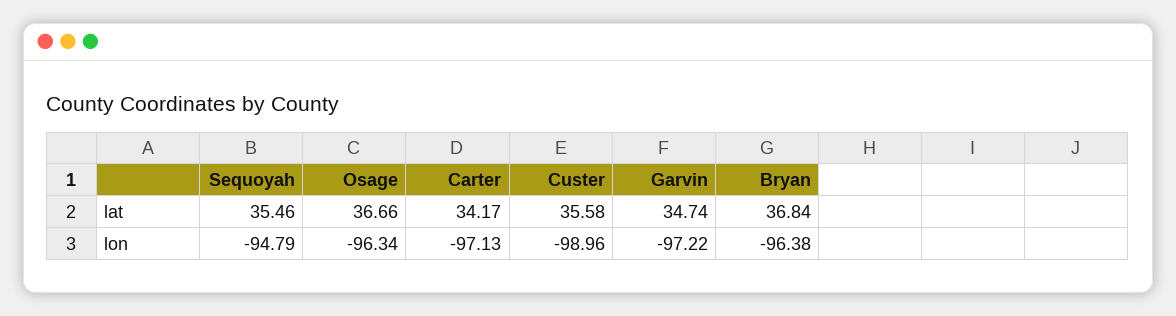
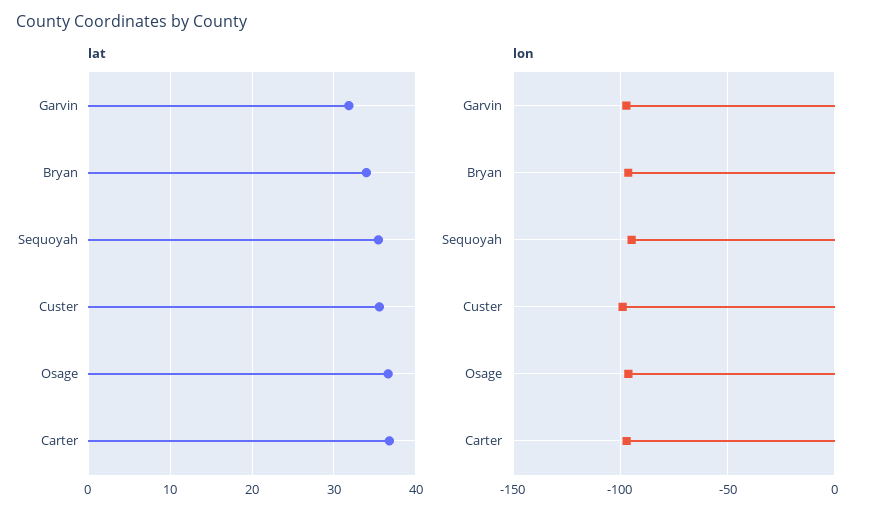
lat, Carter: 34.17 -> 37
lat, Garvin: 34.74 -> 32
lat, Bryan: 36.84 -> 34

